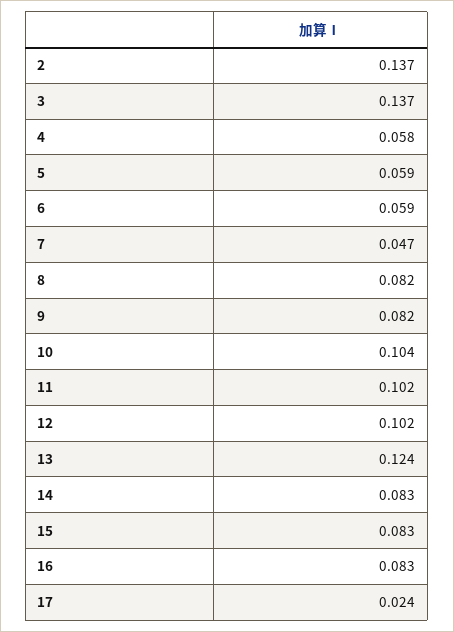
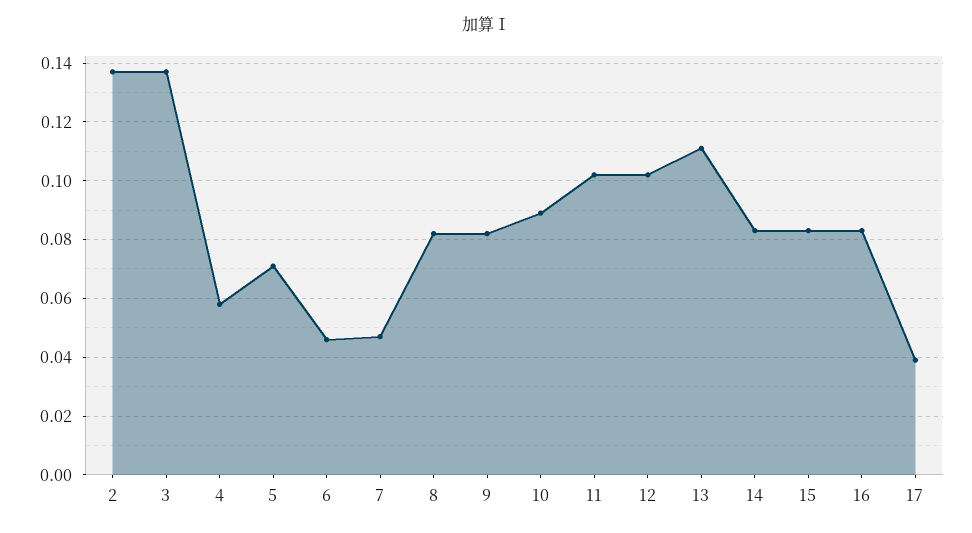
5: 0.059 -> 0.07
6: 0.059 -> 0.045
10: 0.104 -> 0.09
13: 0.124 -> 0.11
17: 0.024 -> 0.04

